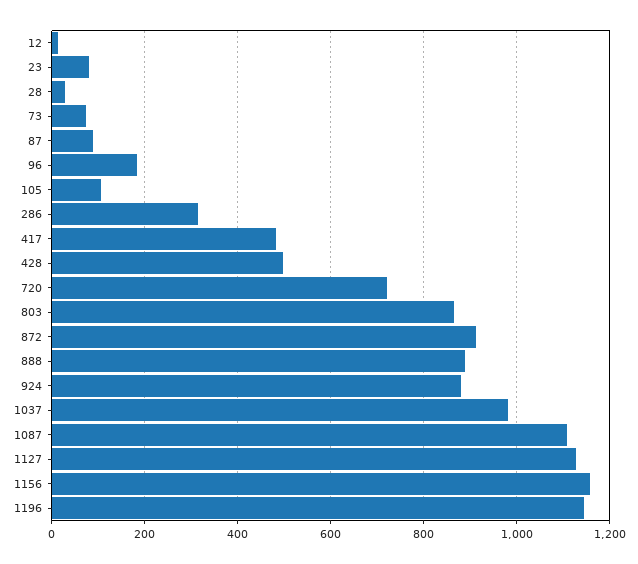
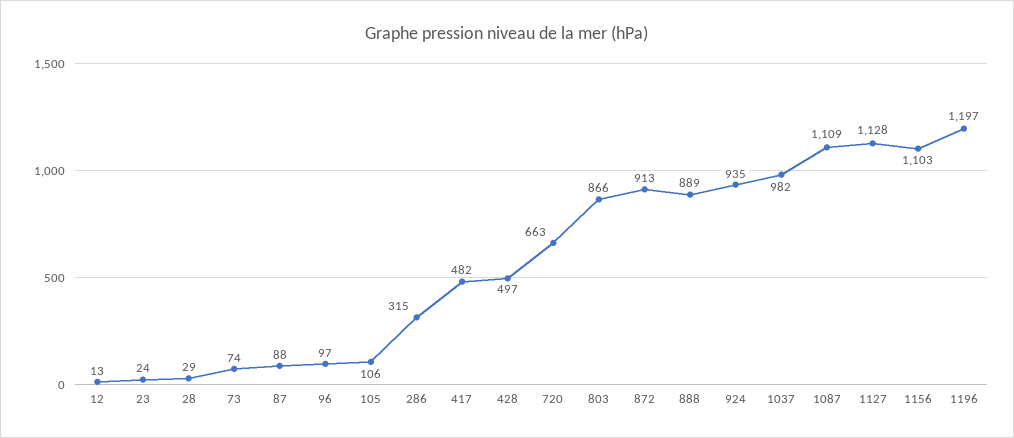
23: 80 -> 24
96: 180 -> 97
720: 720 -> 663
924: 880 -> 935
1156: 1160 -> 1103
1196: 1140 -> 1197

